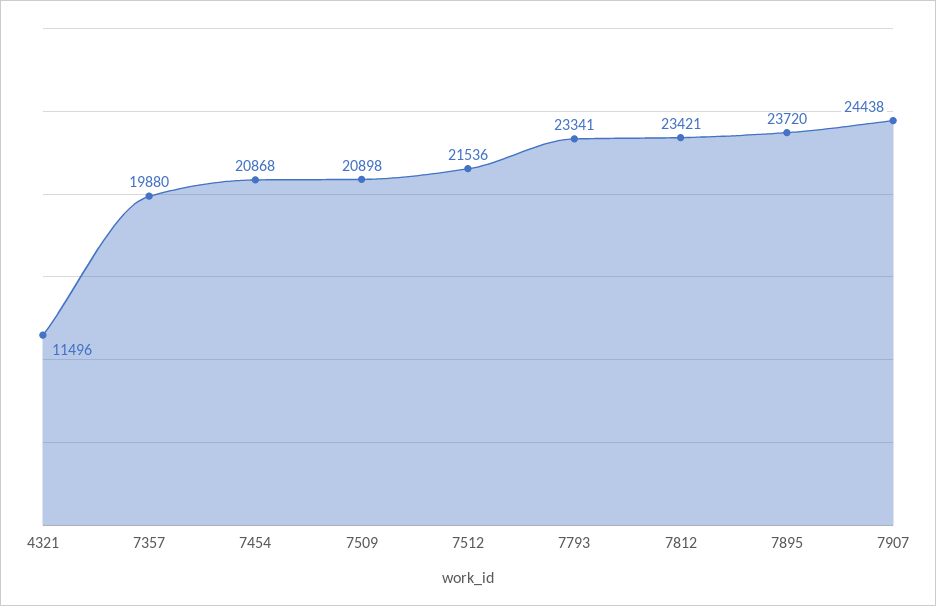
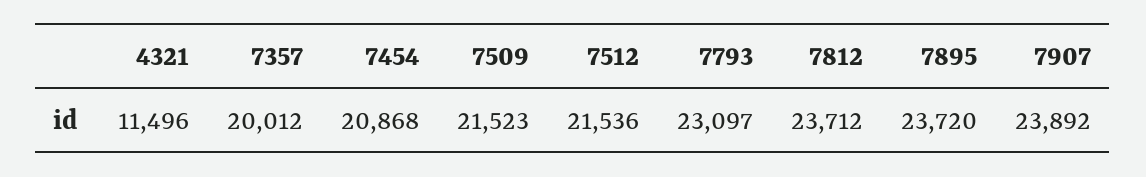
7357: 19880 -> 20012
7509: 20898 -> 21523
7793: 23341 -> 23097
7812: 23421 -> 23712
7907: 24438 -> 23892

